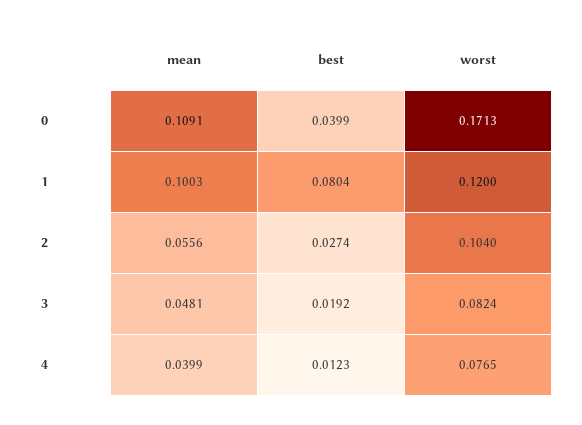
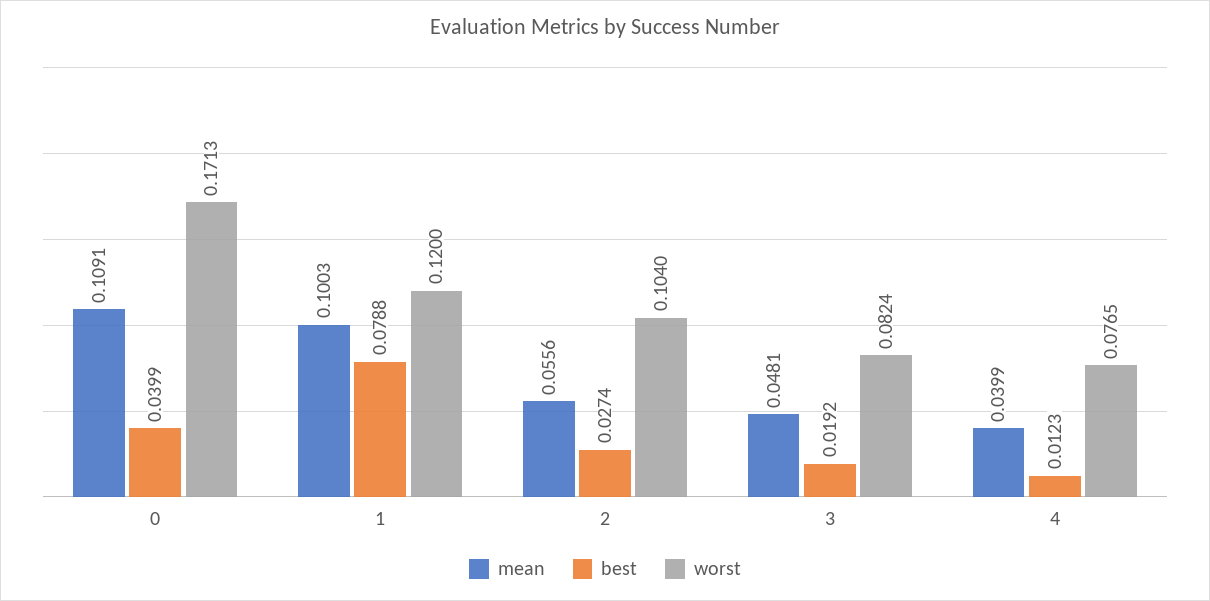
best, 1: 0.0804 -> 0.0788

